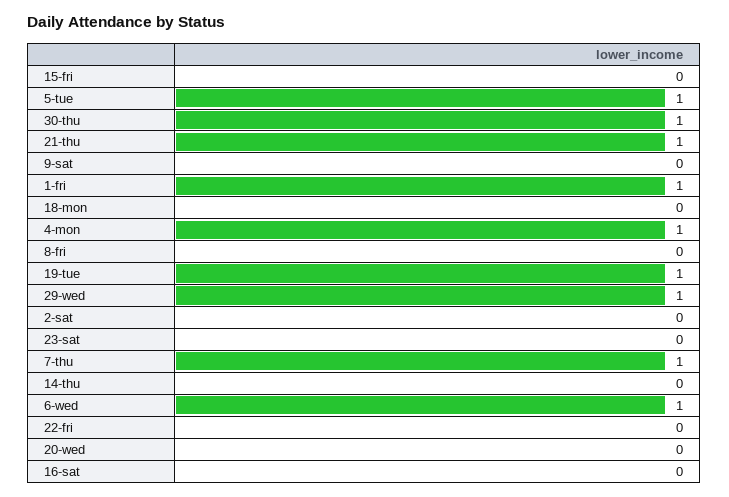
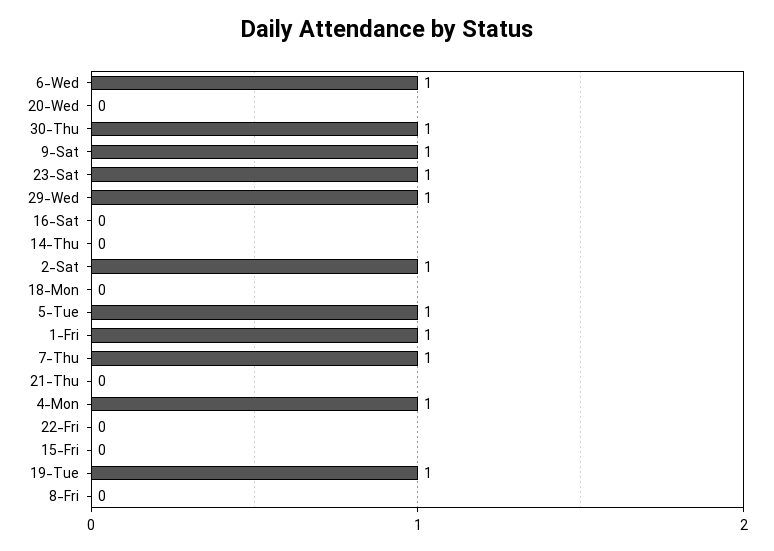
21-thu: 1 -> 0
9-sat: 0 -> 1
2-sat: 0 -> 1
23-sat: 0 -> 1

